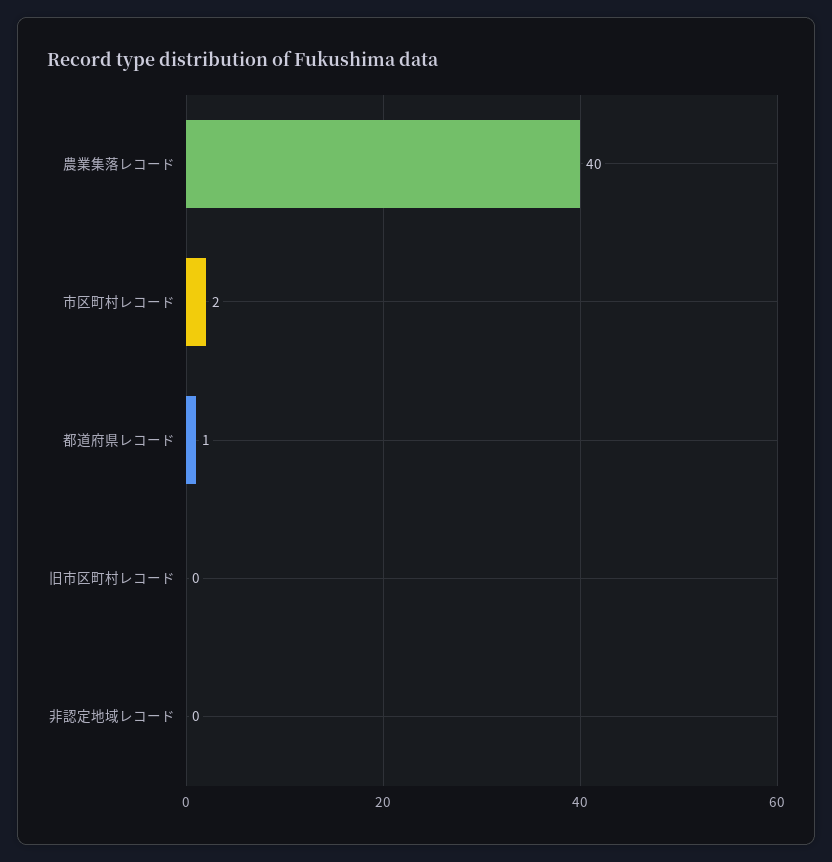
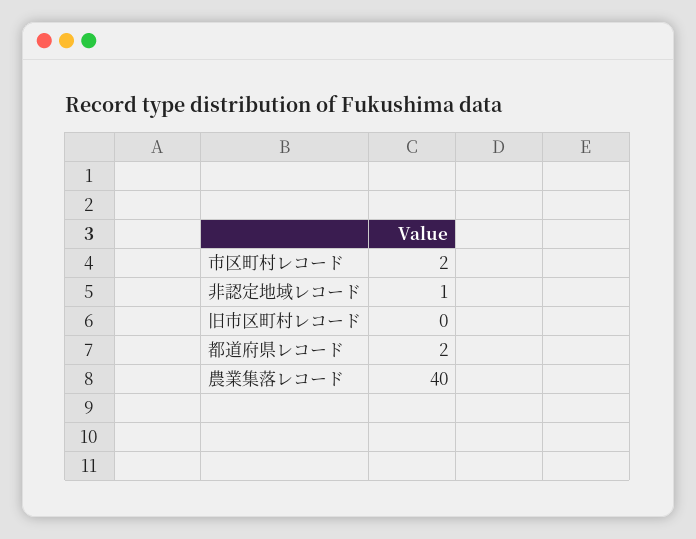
都道府県レコード: 1 -> 2
非認定地域レコード: 0 -> 1

